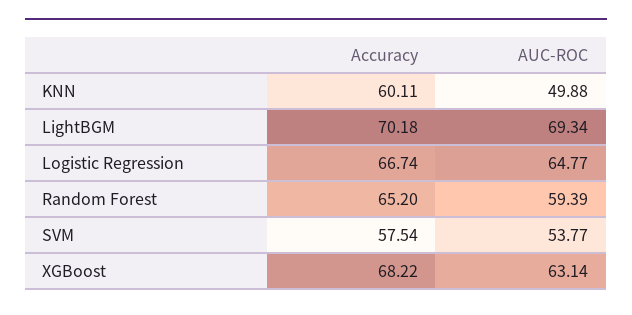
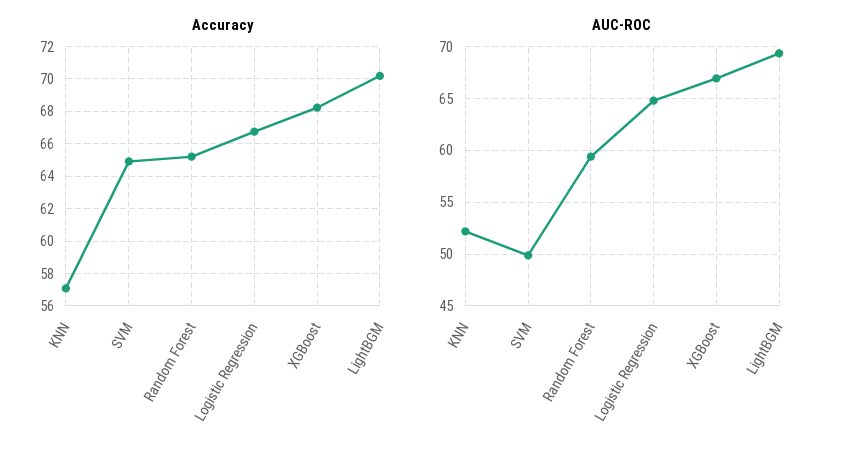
Accuracy, KNN: 60.11 -> 57
AUC-ROC, KNN: 49.88 -> 52
Accuracy, SVM: 57.54 -> 65
AUC-ROC, SVM: 53.77 -> 50
AUC-ROC, XGBoost: 63.14 -> 67

